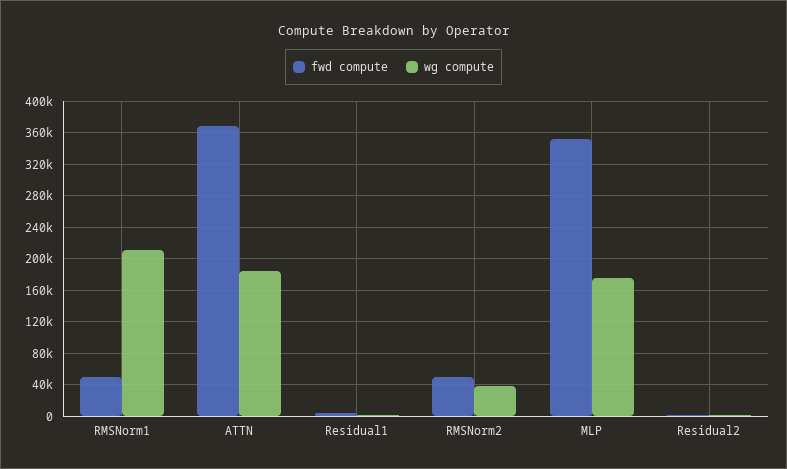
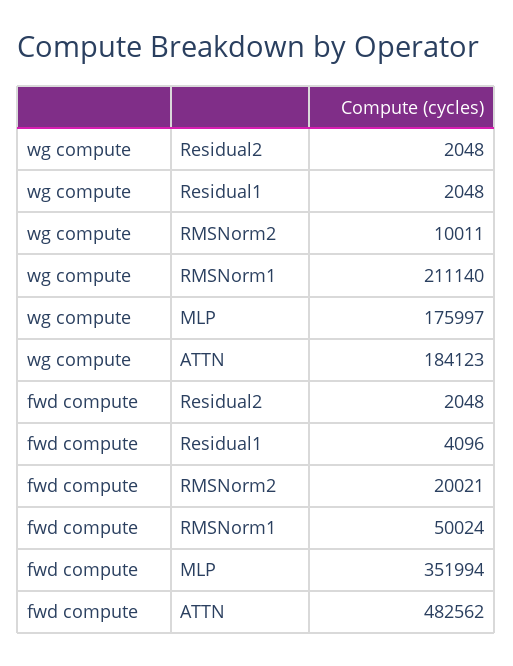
fwd compute, ATTN: 370000 -> 482562
fwd compute, RMSNorm2: 50000 -> 20021
wg compute, RMSNorm2: 40000 -> 10011

